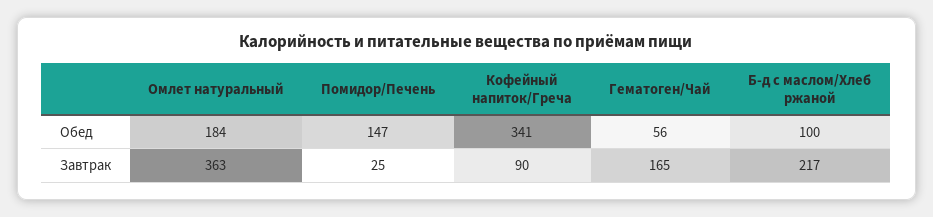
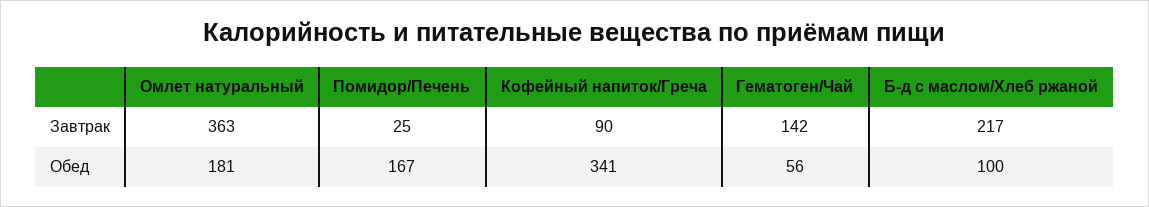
Омлет натуральный, Обед: 184 -> 181
Помидор/Печень, Обед: 147 -> 167
Гематоген/Чай, Завтрак: 165 -> 142

